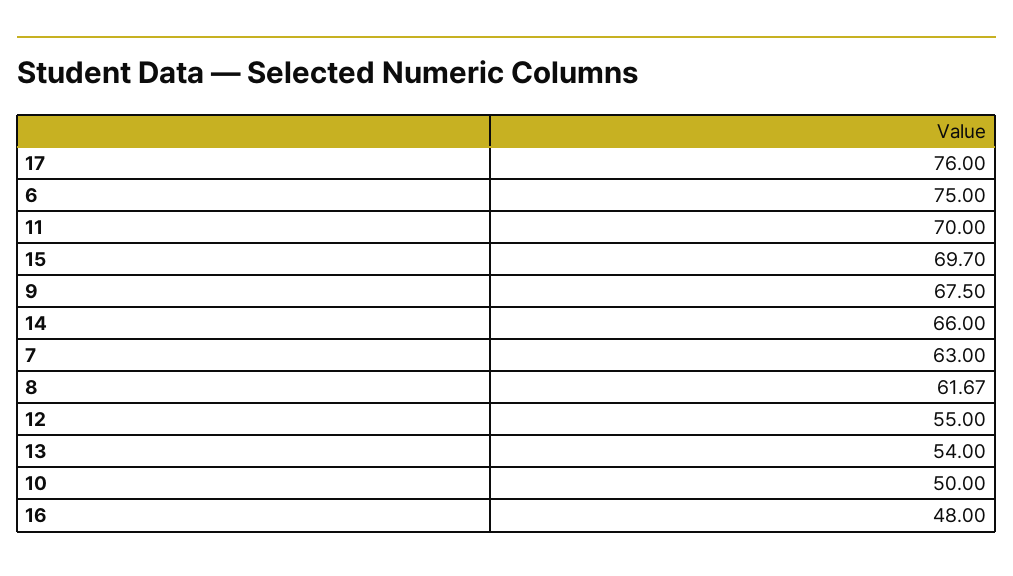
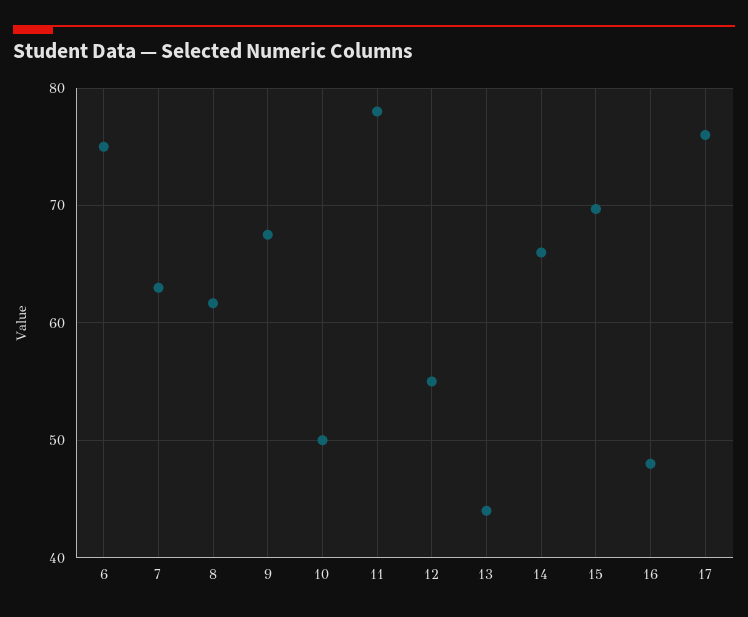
11: 70 -> 78
13: 54 -> 44

